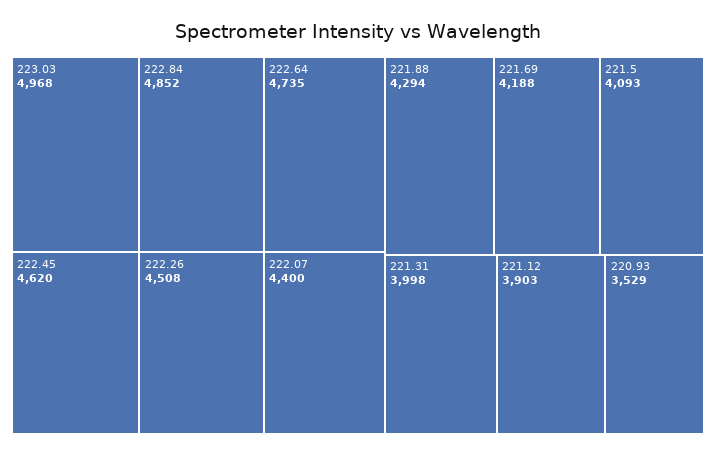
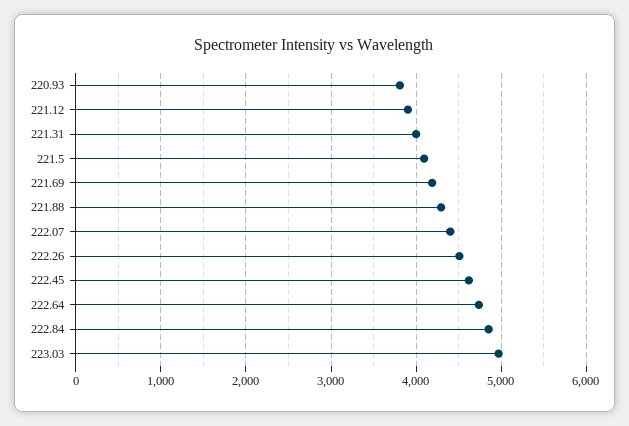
220.93: 3529 -> 3800

